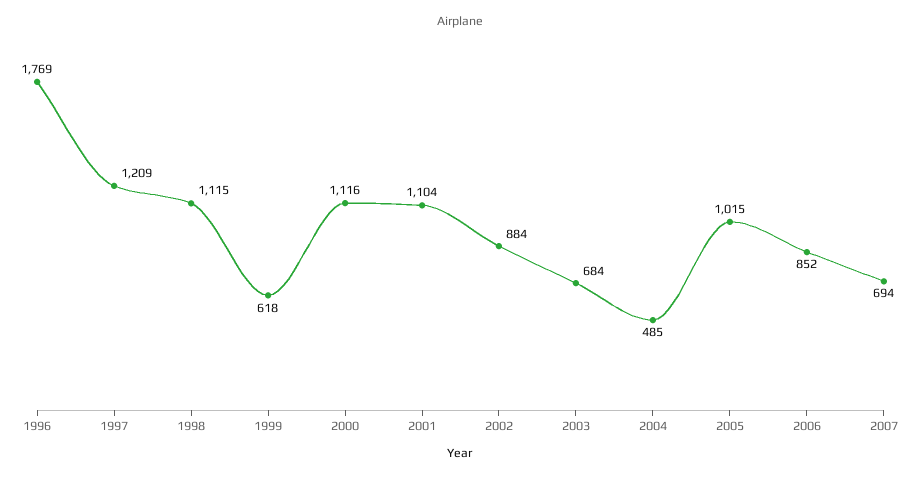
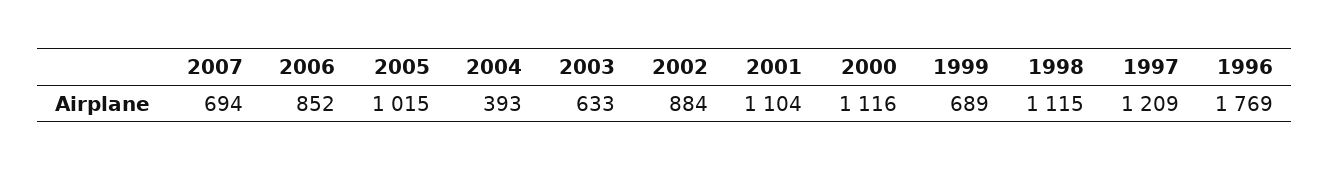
1999: 618 -> 689
2003: 684 -> 633
2004: 485 -> 393

